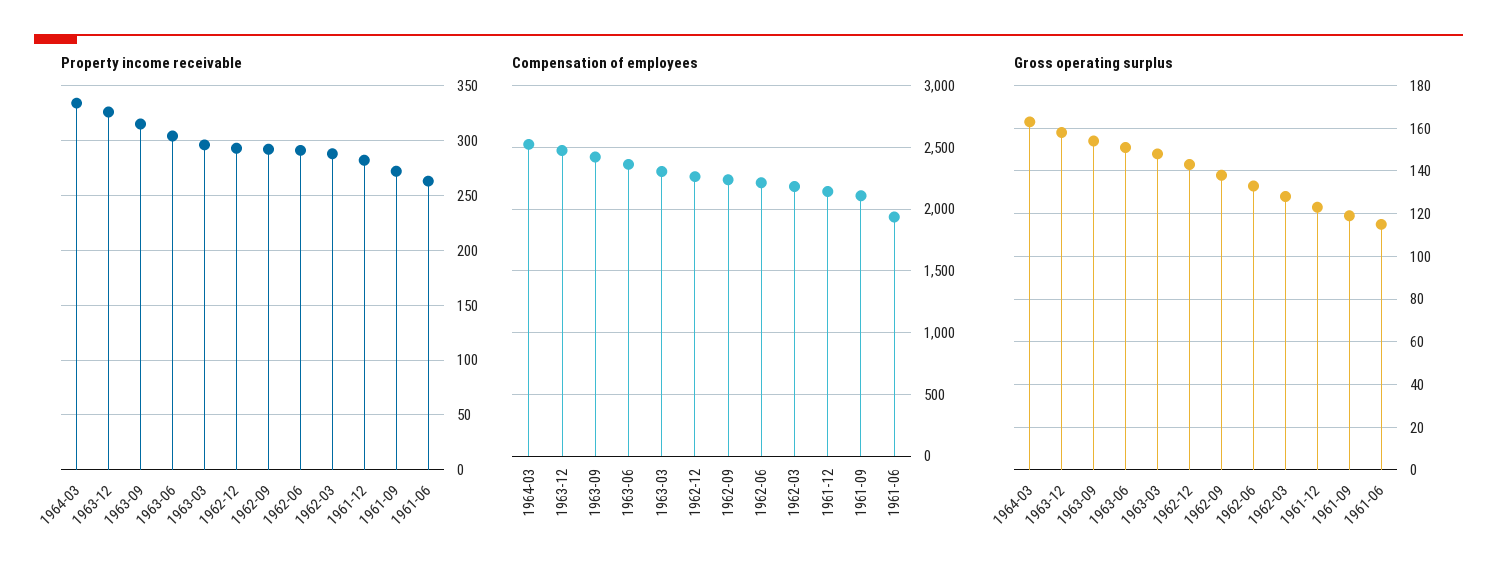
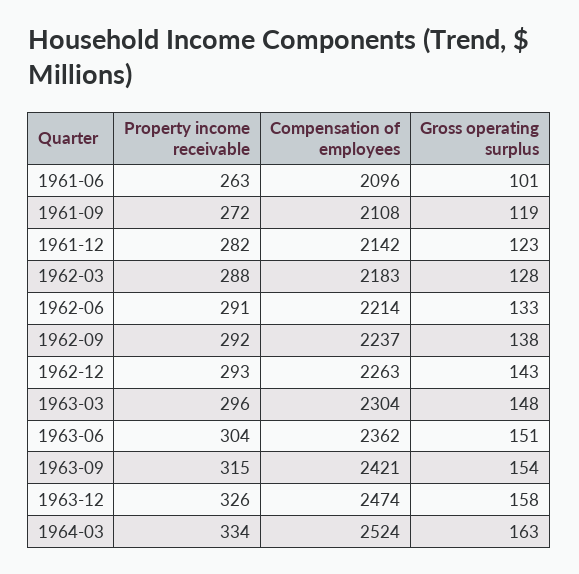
Compensation of employees, 1961-06: 1950 -> 2096
Gross operating surplus, 1961-06: 115 -> 101

